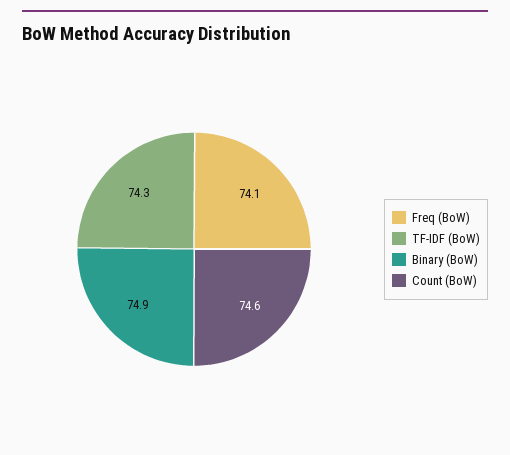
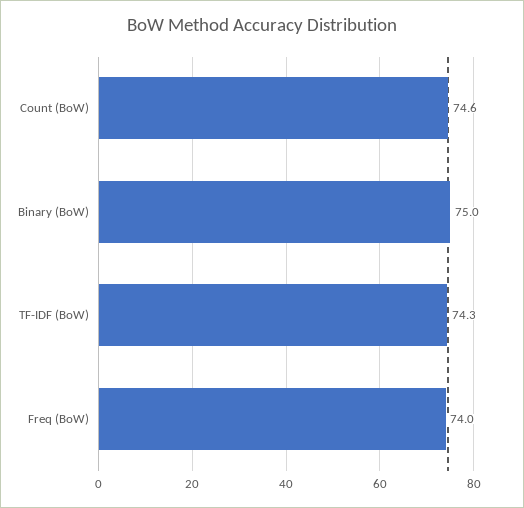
Freq (BoW): 74.1 -> 74
Binary (BoW): 74.9 -> 75

